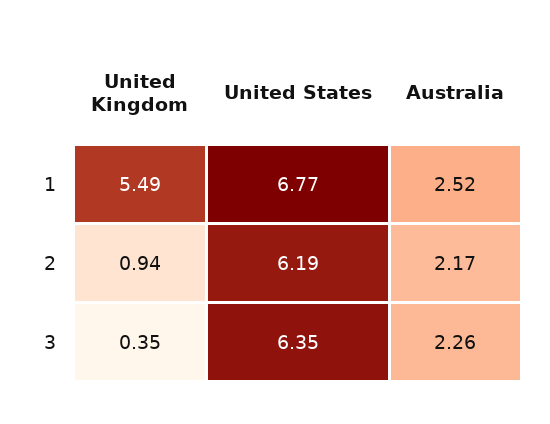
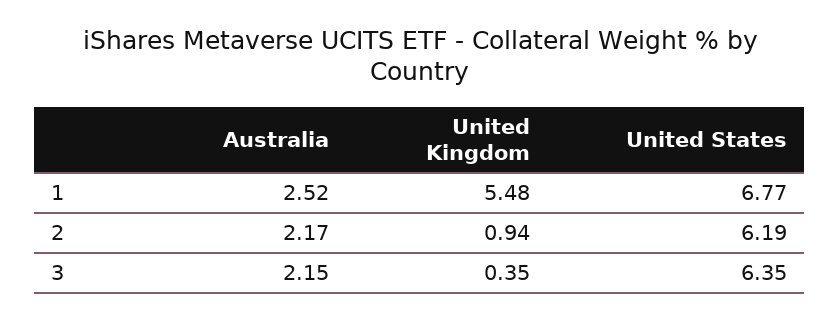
United Kingdom, 1: 5.49 -> 5.48
Australia, 3: 2.26 -> 2.15

